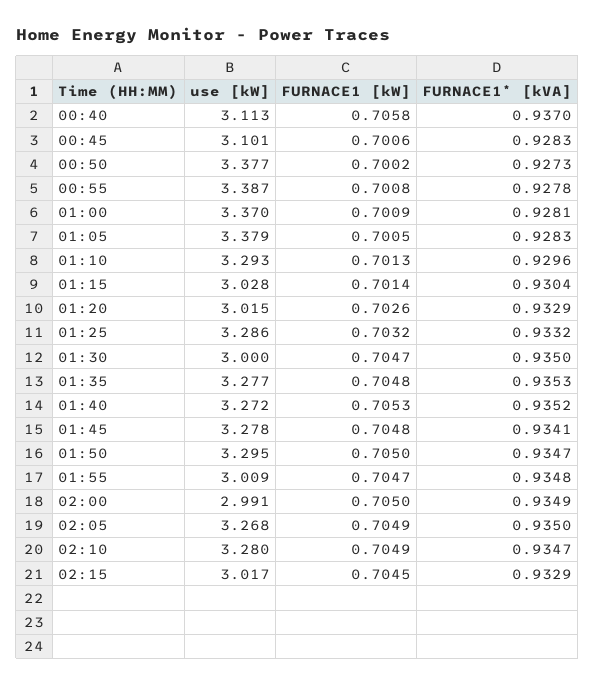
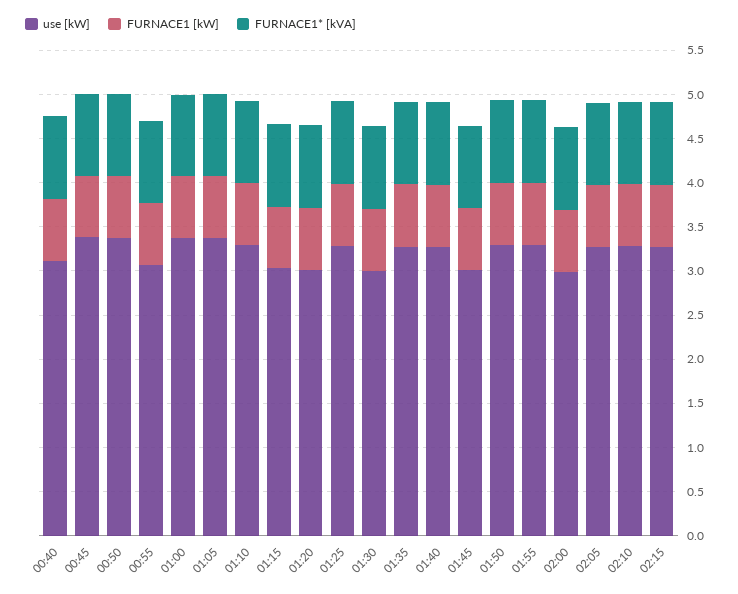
use [kW], 00:45: 3.101 -> 3.4
use [kW], 00:55: 3.387 -> 3.1
use [kW], 01:45: 3.278 -> 3
use [kW], 01:55: 3.009 -> 3.3
use [kW], 02:15: 3.017 -> 3.3

